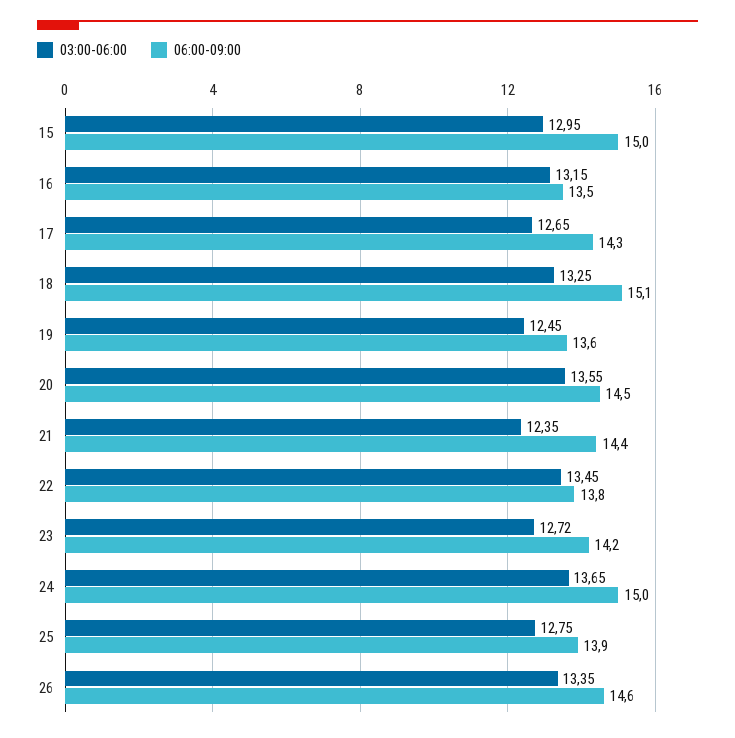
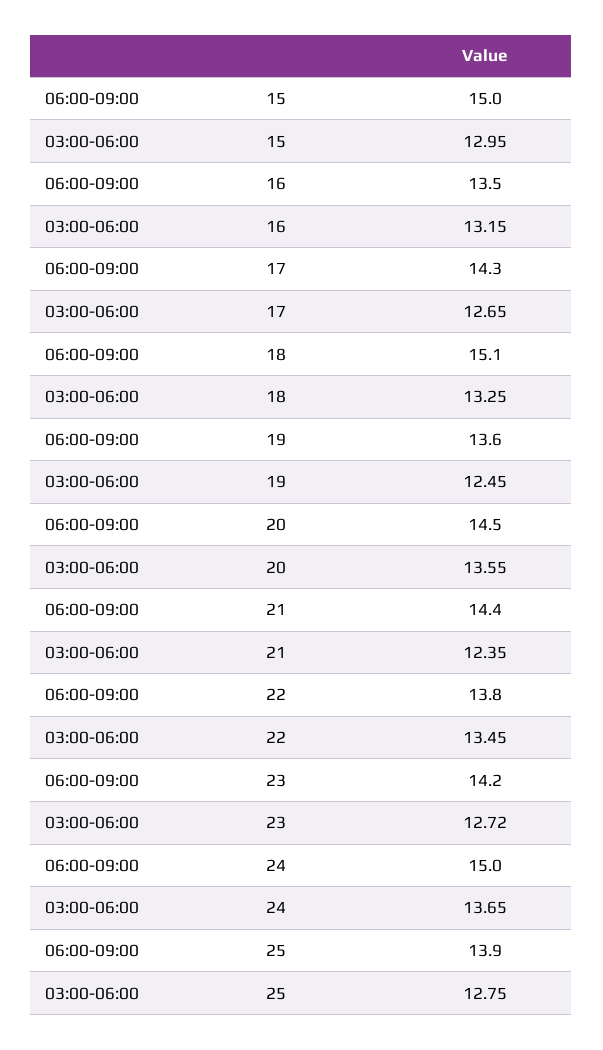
03:00-06:00, 26: 13.35 -> none
06:00-09:00, 26: 14.6 -> none

